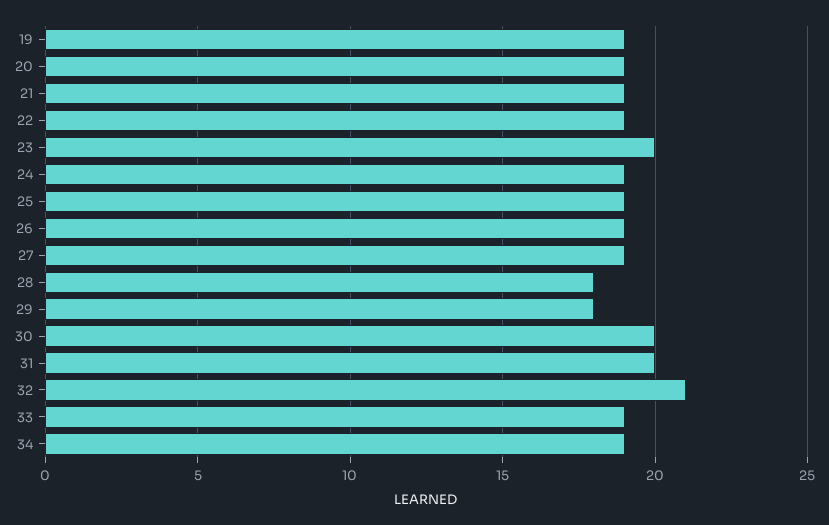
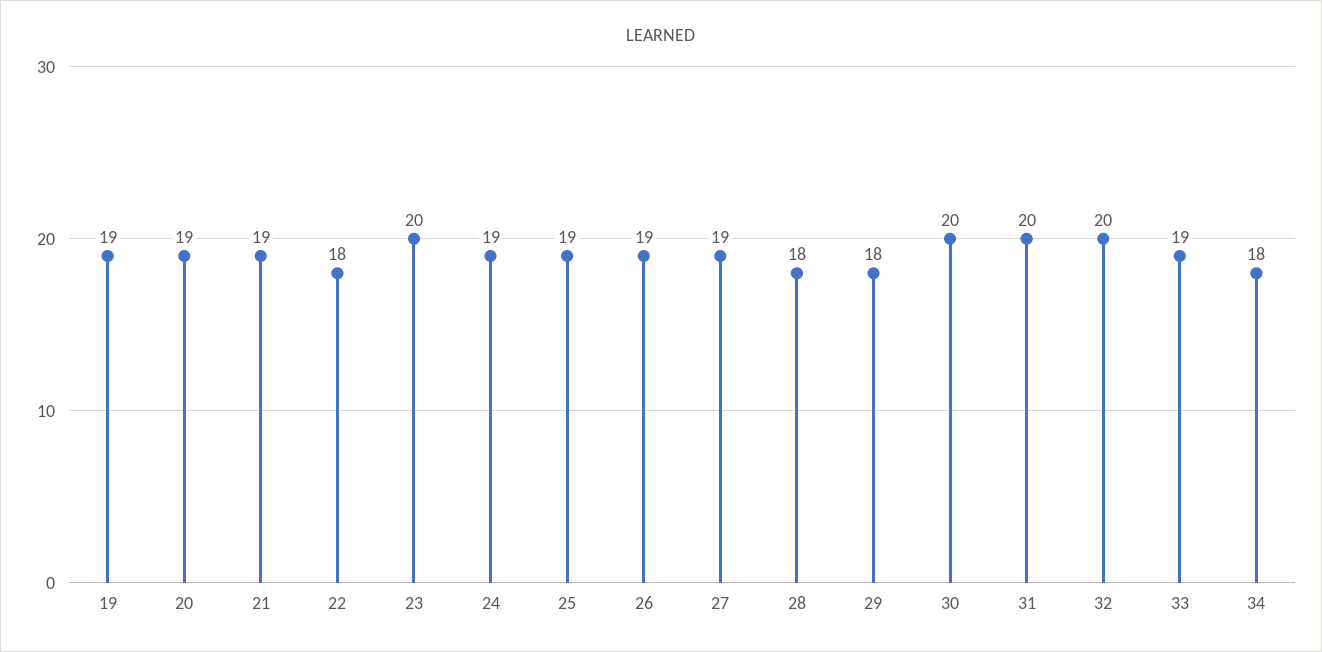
22: 19 -> 18
32: 21 -> 20
34: 19 -> 18

